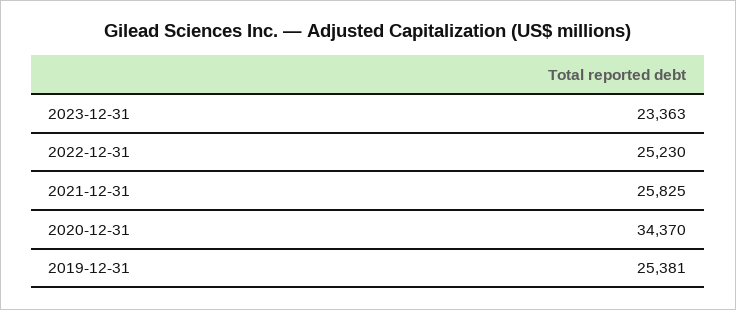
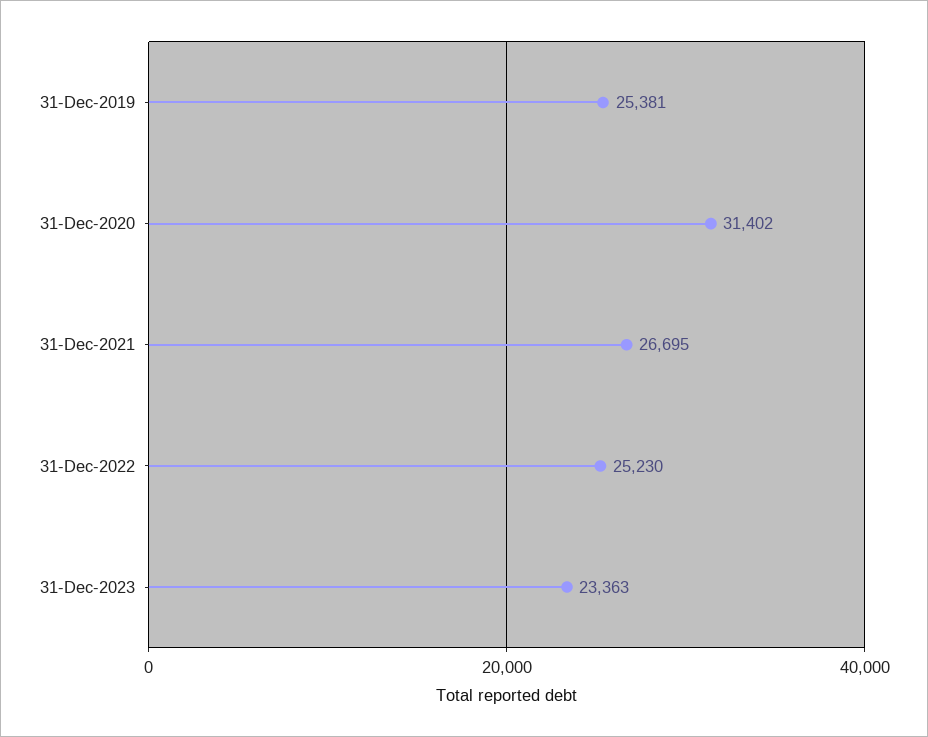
2021-12-31: 25825 -> 26695
2020-12-31: 34370 -> 31402

